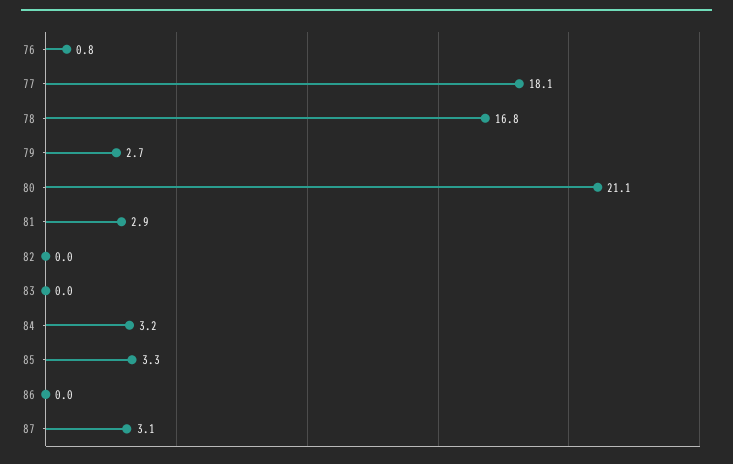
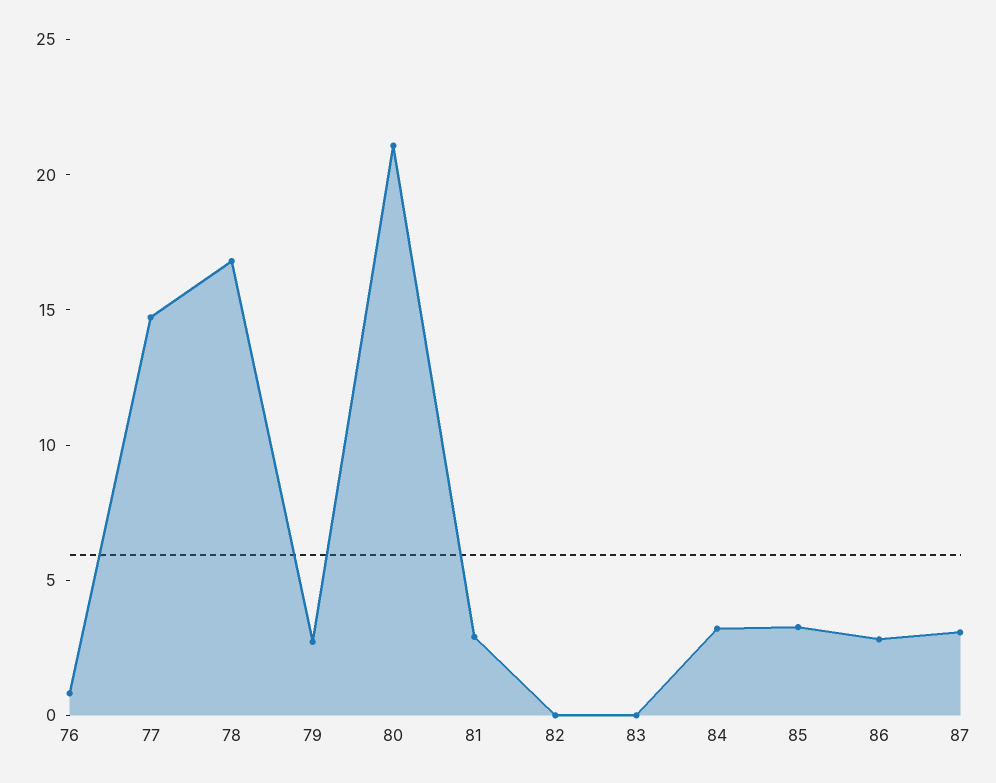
77: 18.1 -> 15
86: 0 -> 3

